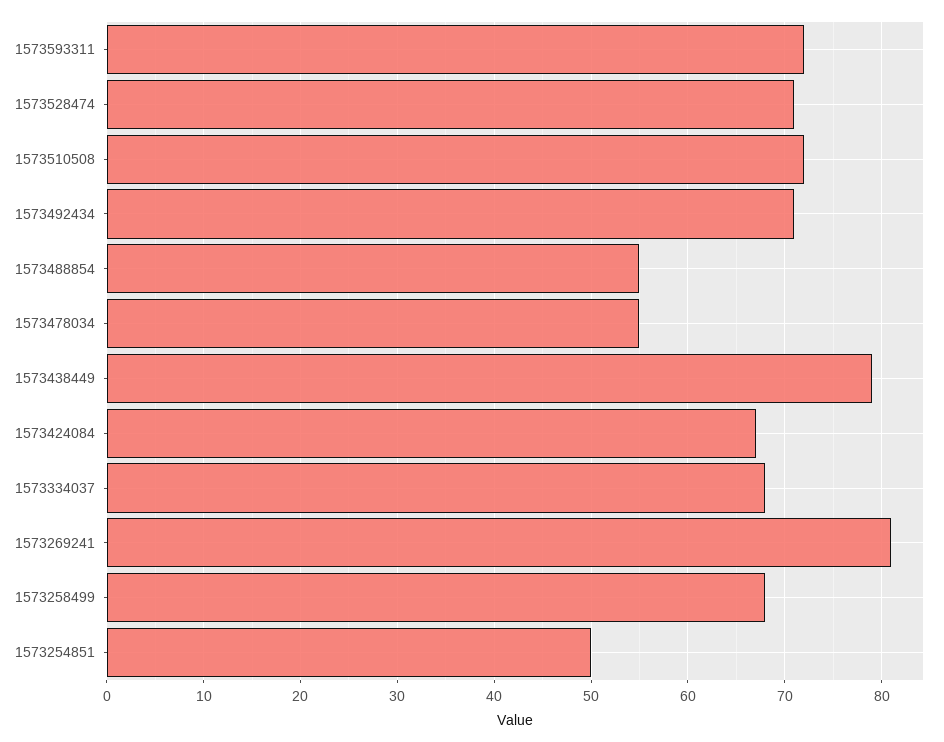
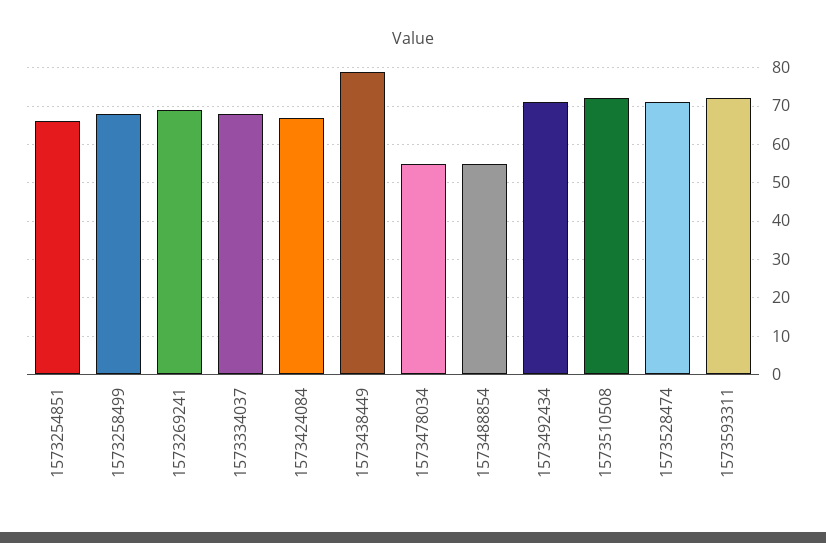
1573269241: 81 -> 70
1573254851: 50 -> 65

